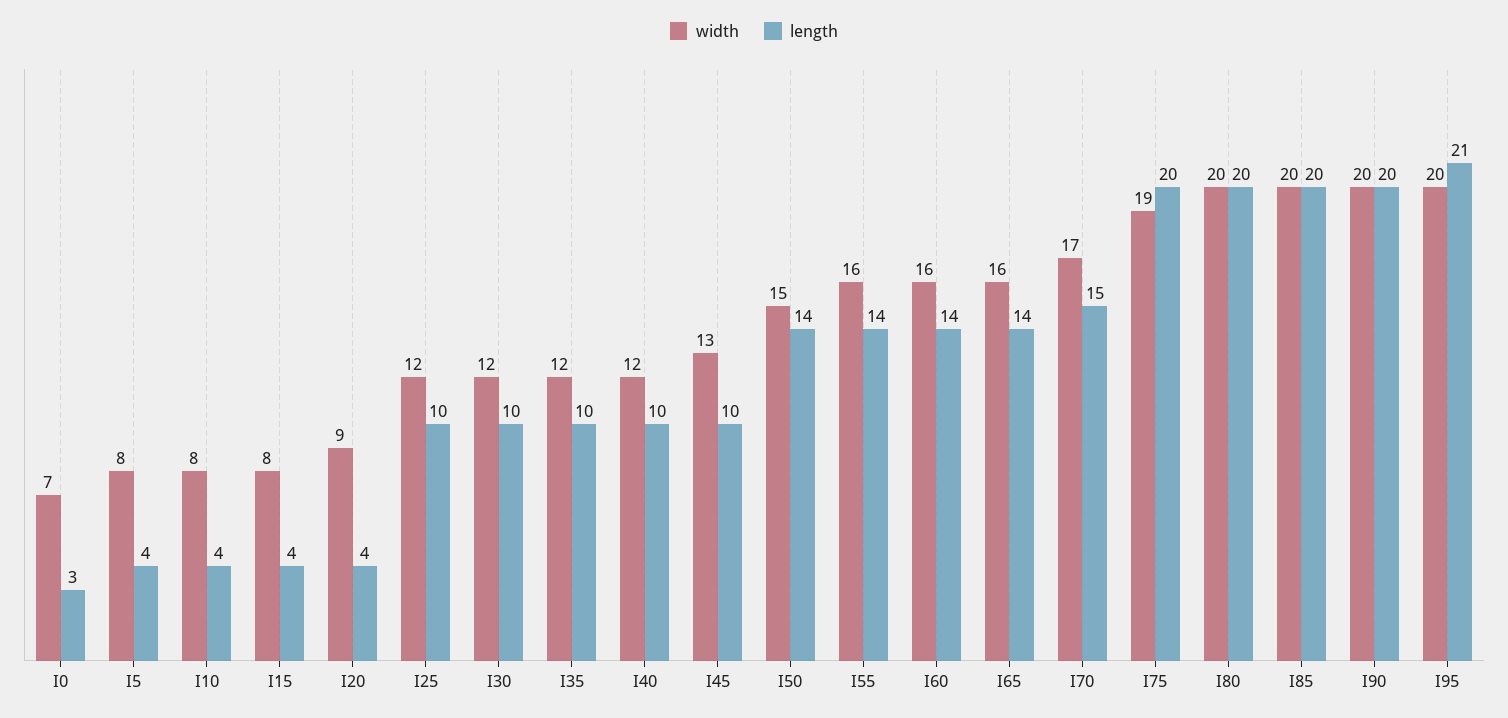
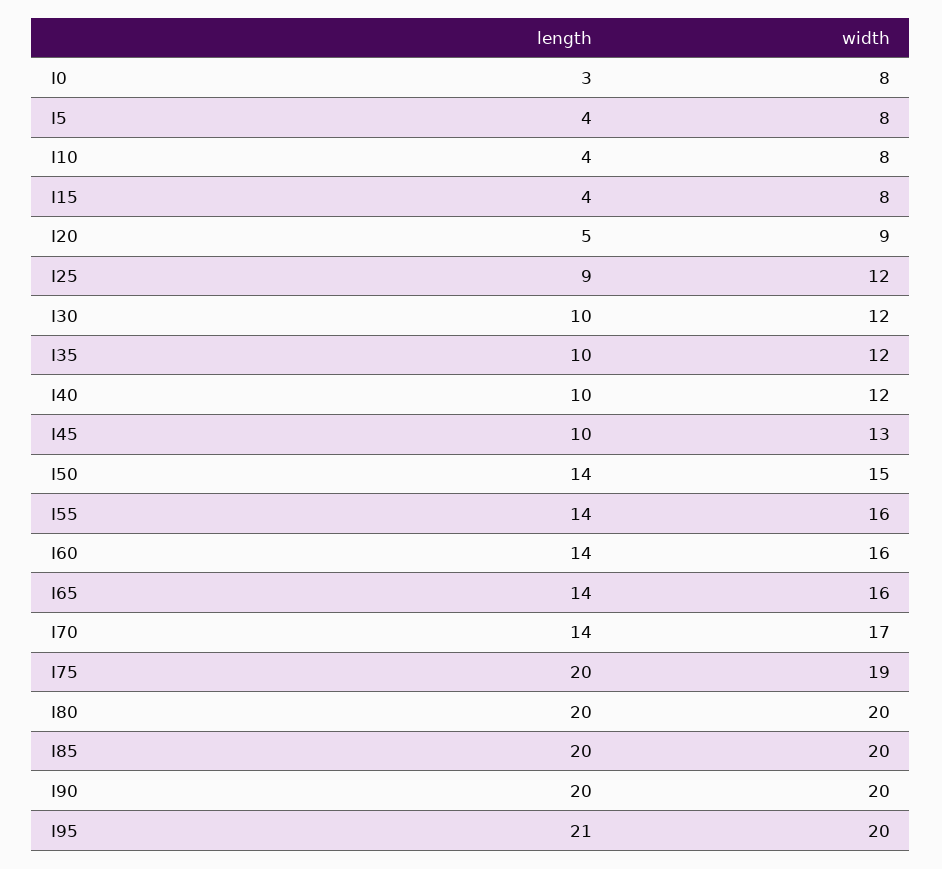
width, I0: 7 -> 8
length, I20: 4 -> 5
length, I25: 10 -> 9
length, I70: 15 -> 14

